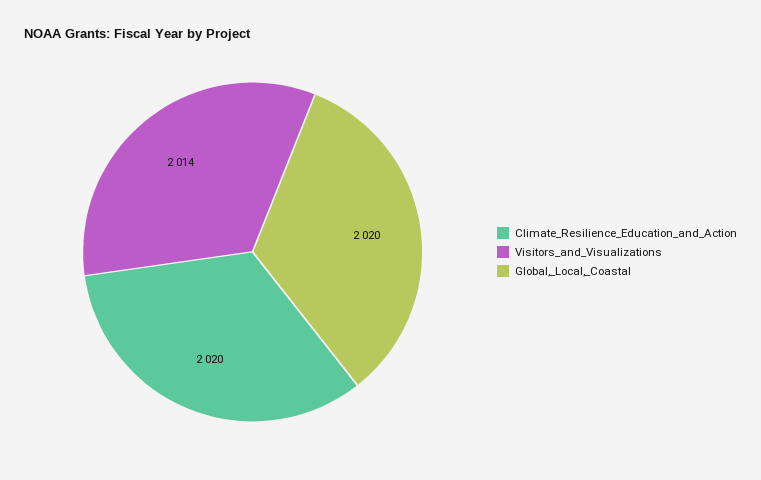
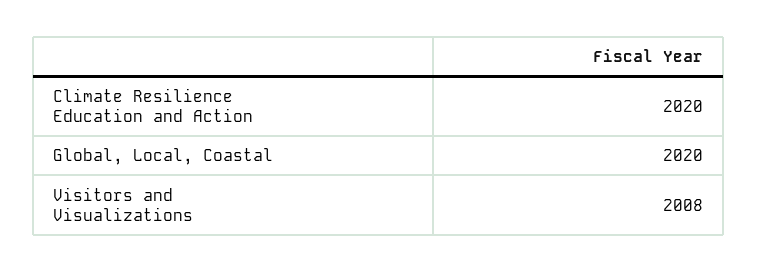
Visitors_and_Visualizations: 2014 -> 2008

